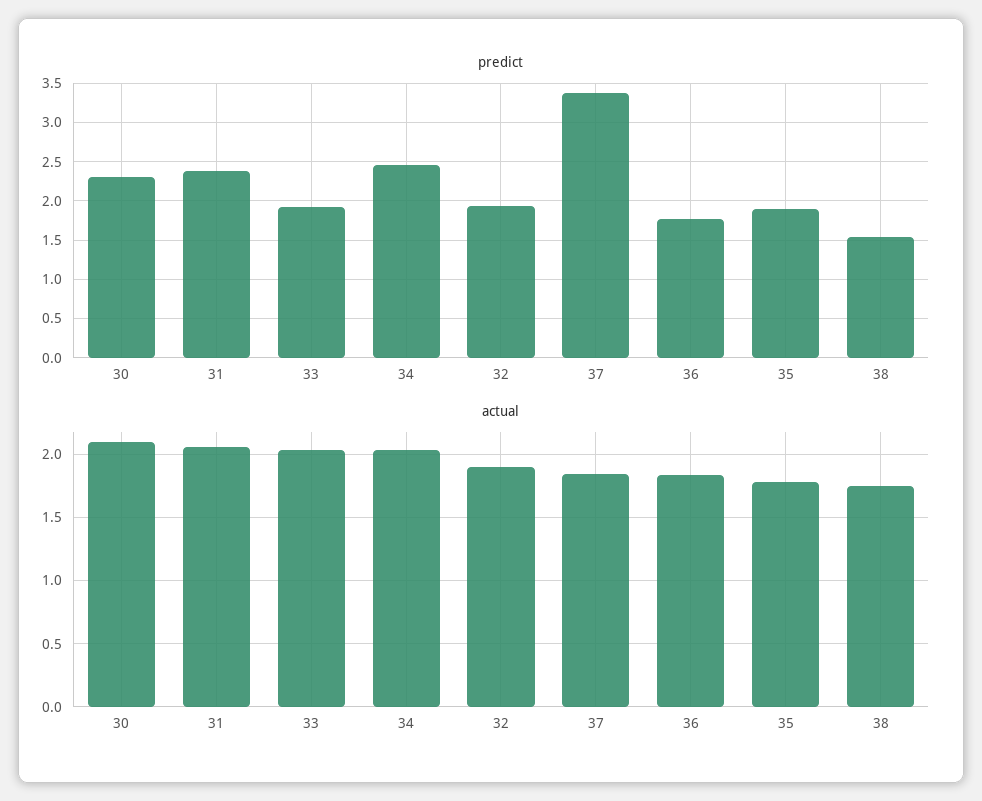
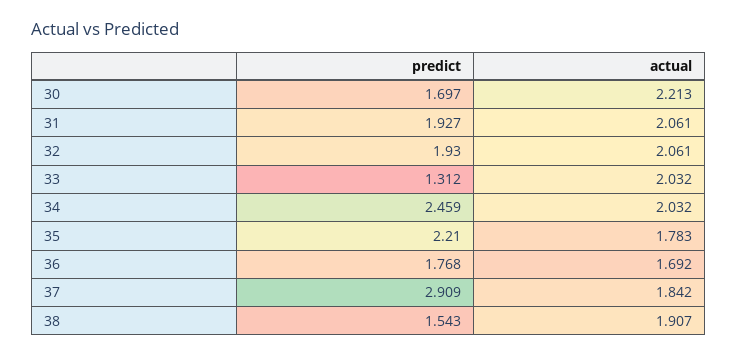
predict, 30: 2.3 -> 1.697
predict, 31: 2.4 -> 1.927
predict, 33: 1.9 -> 1.312
predict, 37: 3.4 -> 2.909
predict, 35: 1.9 -> 2.21
actual, 30: 2.1 -> 2.213
actual, 32: 1.9 -> 2.061
actual, 36: 1.85 -> 1.692
actual, 38: 1.75 -> 1.907

